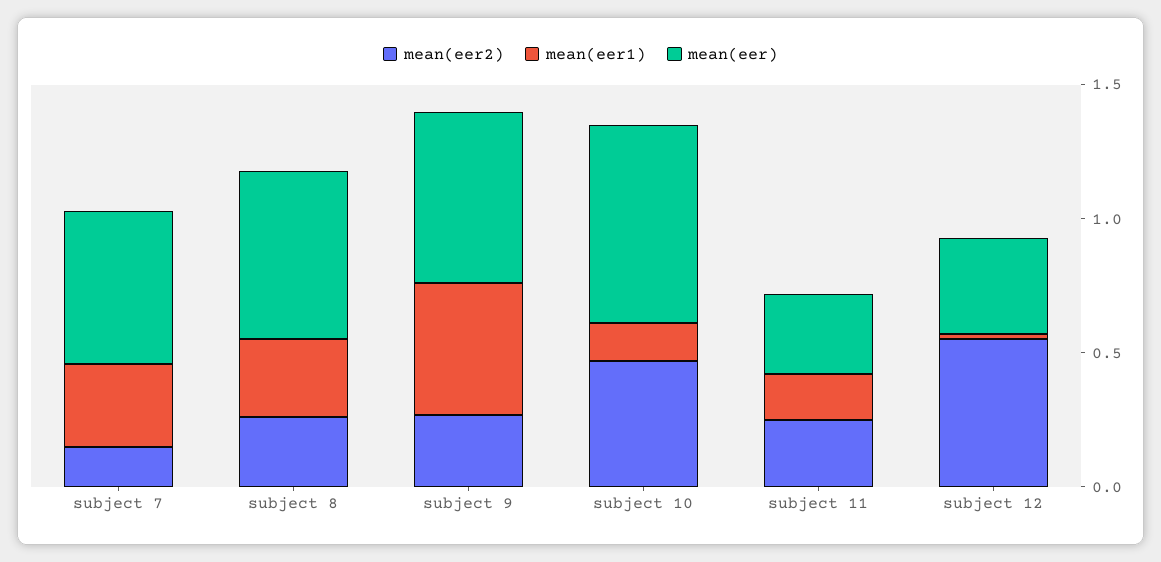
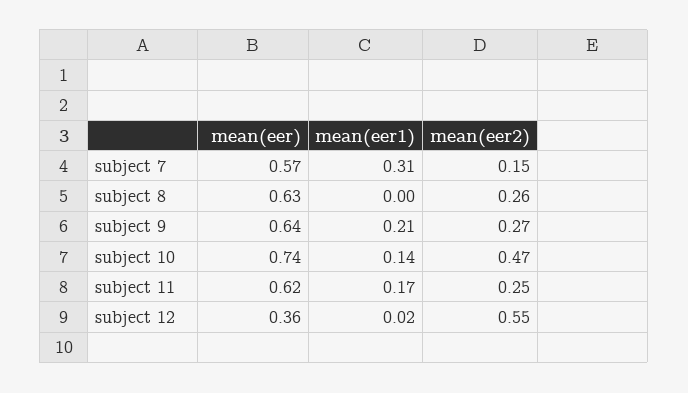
mean(eer1), subject 8: 0.3 -> 0
mean(eer1), subject 9: 0.5 -> 0.21
mean(eer), subject 11: 0.3 -> 0.62

